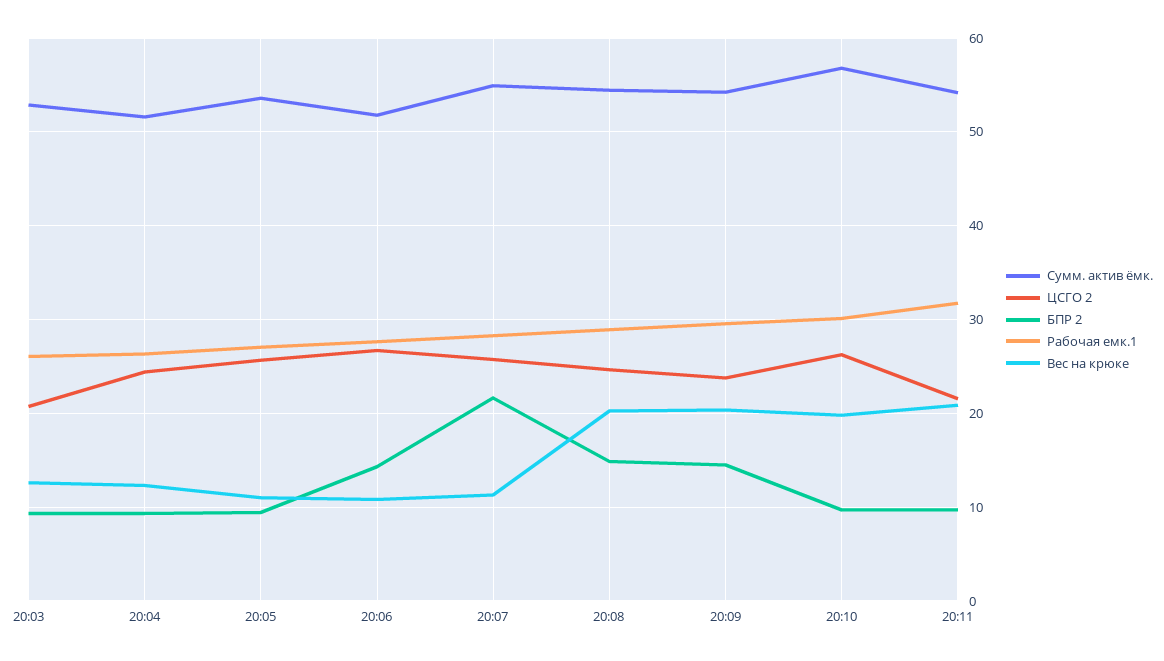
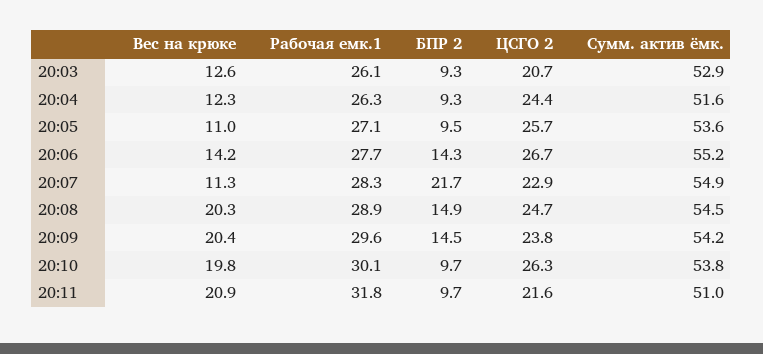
Сумм. актив ёмк., 20:06: 52 -> 55.2
Вес на крюке, 20:06: 11 -> 14.2
ЦСГО 2, 20:07: 26 -> 22.9
Сумм. актив ёмк., 20:10: 57 -> 53.8
Сумм. актив ёмк., 20:11: 54 -> 51

